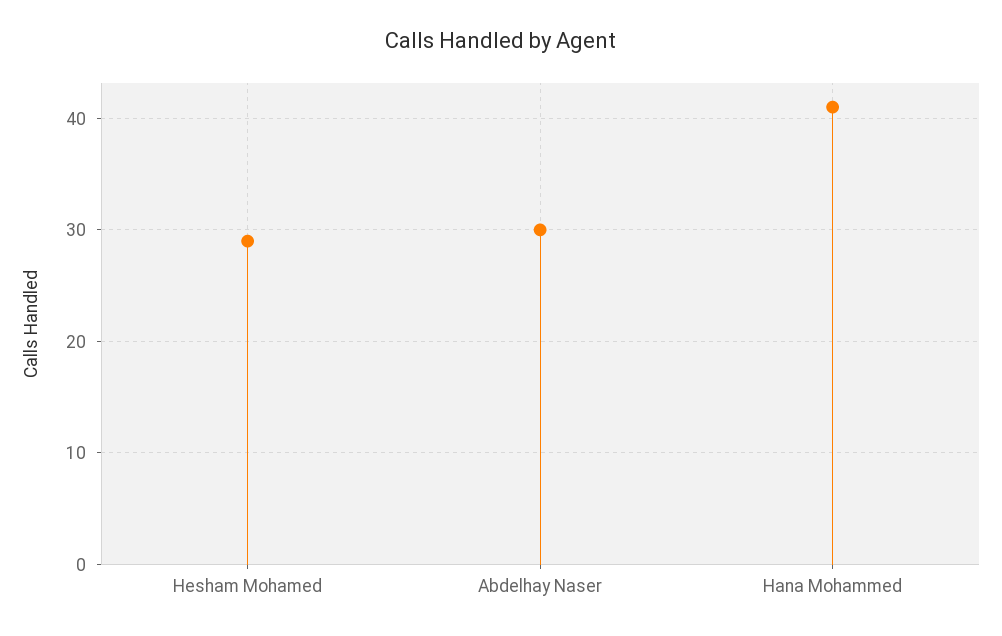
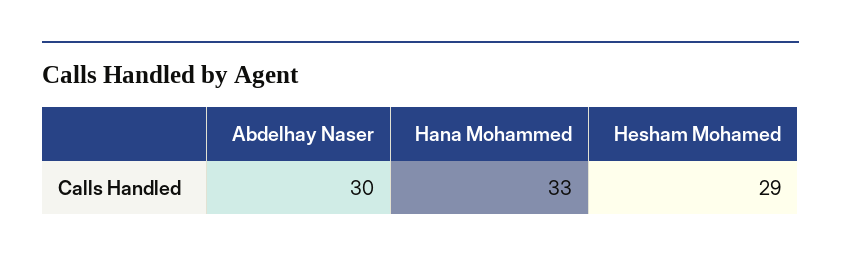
Hana Mohammed: 41 -> 33

